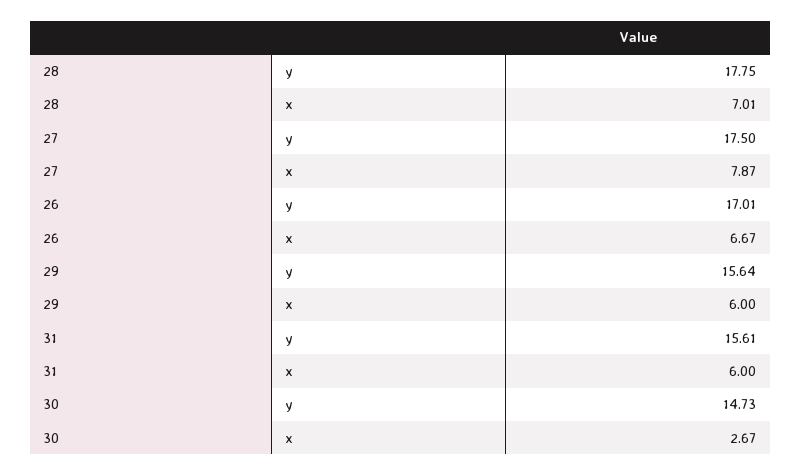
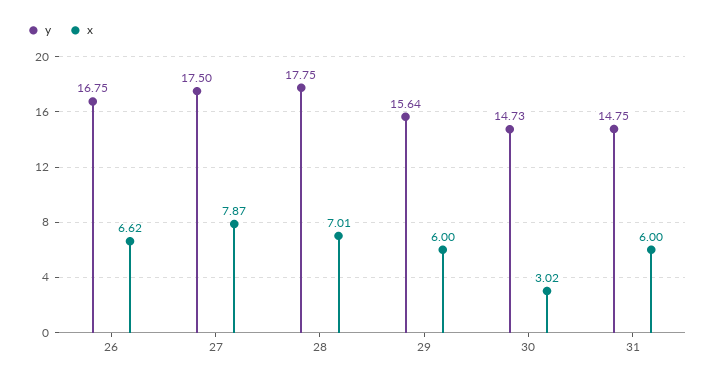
y, 26: 17.01 -> 16.75
x, 26: 6.67 -> 6.62
y, 31: 15.61 -> 14.75
x, 30: 2.67 -> 3.02

